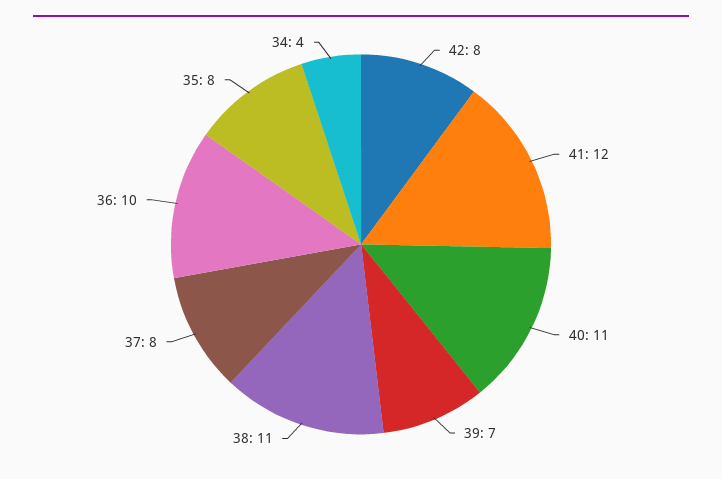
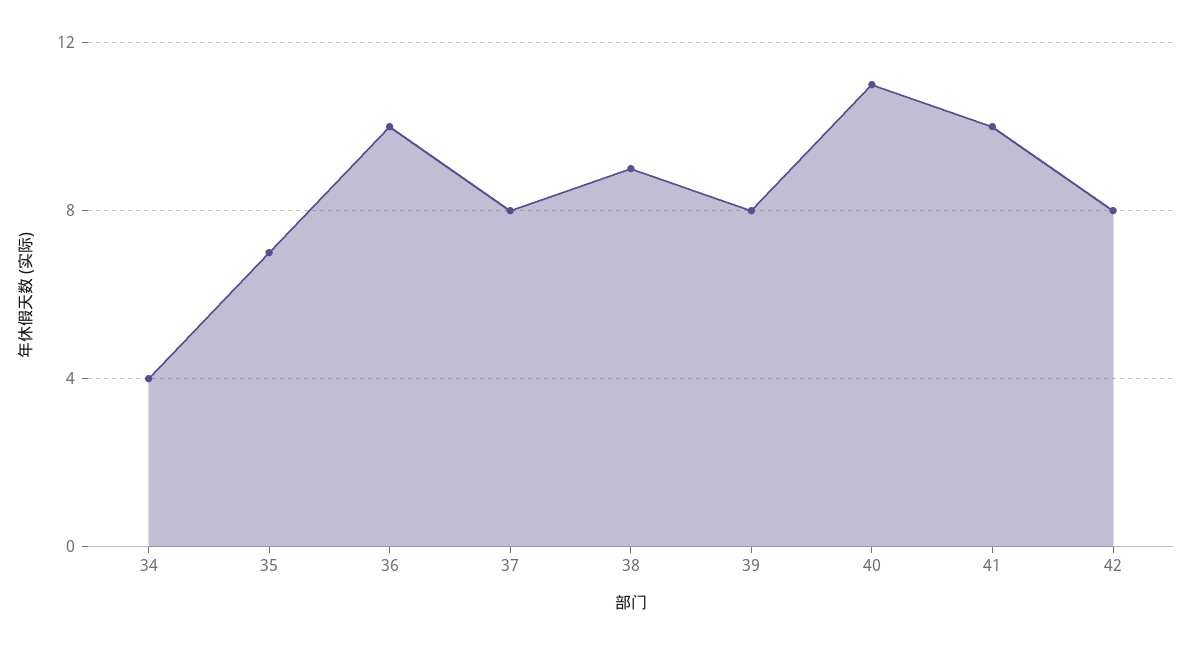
41: 12 -> 10
39: 7 -> 8
38: 11 -> 9
35: 8 -> 7

